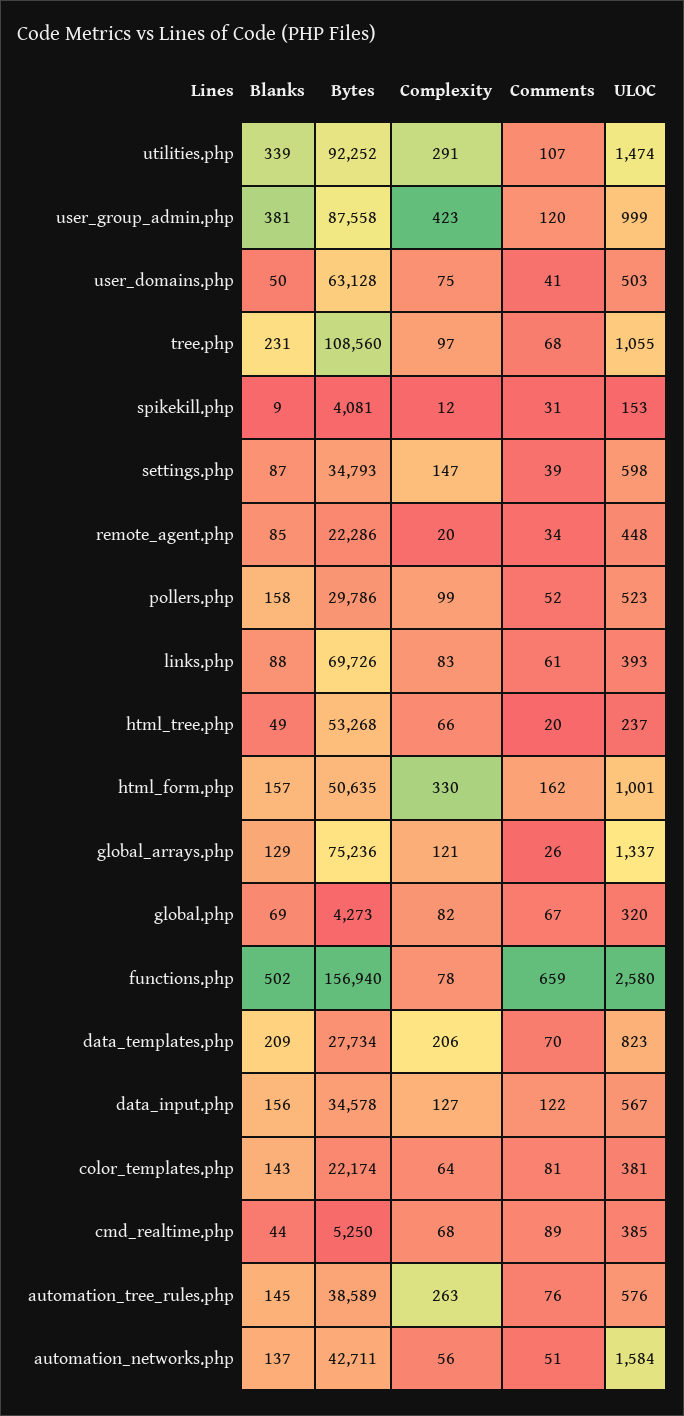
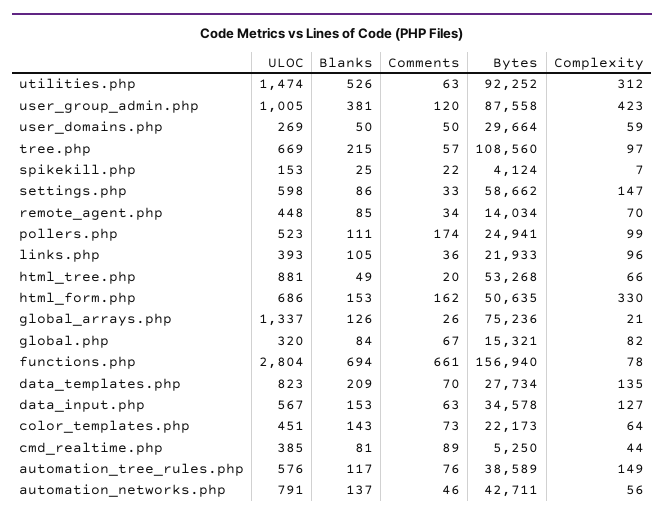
Blanks, utilities.php: 339 -> 526
Complexity, utilities.php: 291 -> 312
Comments, utilities.php: 107 -> 63
ULOC, user_group_admin.php: 999 -> 1005
Bytes, user_domains.php: 63128 -> 29664
Complexity, user_domains.php: 75 -> 59
Comments, user_domains.php: 41 -> 50
ULOC, user_domains.php: 503 -> 269
Blanks, tree.php: 231 -> 215
Comments, tree.php: 68 -> 57
ULOC, tree.php: 1055 -> 669
Blanks, spikekill.php: 9 -> 25
Bytes, spikekill.php: 4081 -> 4124
Complexity, spikekill.php: 12 -> 7
Comments, spikekill.php: 31 -> 22
Blanks, settings.php: 87 -> 86
Bytes, settings.php: 34793 -> 58662
Comments, settings.php: 39 -> 33
Bytes, remote_agent.php: 22286 -> 14034
Complexity, remote_agent.php: 20 -> 70
Blanks, pollers.php: 158 -> 111
Bytes, pollers.php: 29786 -> 24941
Comments, pollers.php: 52 -> 174
Blanks, links.php: 88 -> 105
Bytes, links.php: 69726 -> 21933
Complexity, links.php: 83 -> 96
Comments, links.php: 61 -> 36
ULOC, html_tree.php: 237 -> 881
Blanks, html_form.php: 157 -> 153
ULOC, html_form.php: 1001 -> 686
Blanks, global_arrays.php: 129 -> 126
Complexity, global_arrays.php: 121 -> 21
Blanks, global.php: 69 -> 84
Bytes, global.php: 4273 -> 15321
Blanks, functions.php: 502 -> 694
Comments, functions.php: 659 -> 661
ULOC, functions.php: 2580 -> 2804
Complexity, data_templates.php: 206 -> 135
Blanks, data_input.php: 156 -> 153
Comments, data_input.php: 122 -> 63
Bytes, color_templates.php: 22174 -> 22173
Comments, color_templates.php: 81 -> 73
ULOC, color_templates.php: 381 -> 451
Blanks, cmd_realtime.php: 44 -> 81
Complexity, cmd_realtime.php: 68 -> 44
Blanks, automation_tree_rules.php: 145 -> 117
Complexity, automation_tree_rules.php: 263 -> 149
Comments, automation_networks.php: 51 -> 46
ULOC, automation_networks.php: 1584 -> 791

